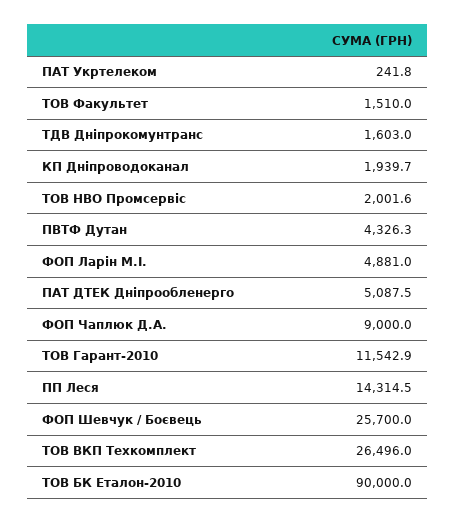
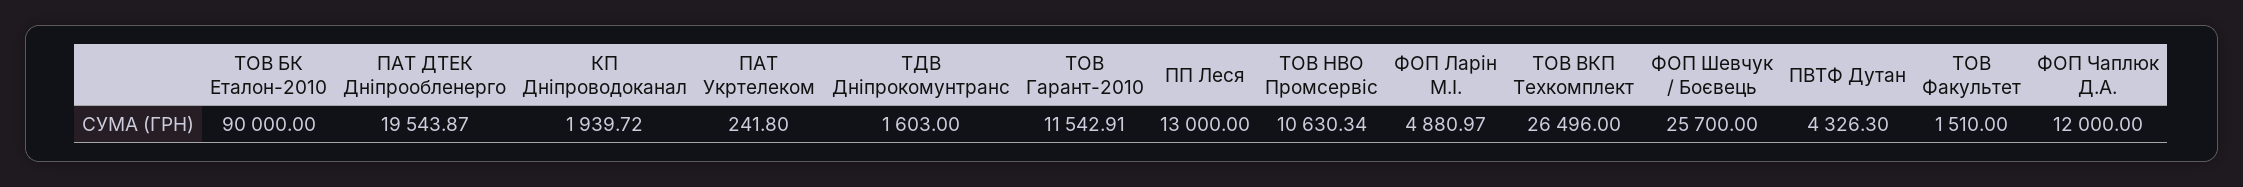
ТОВ НВО Промсервіс: 2001.6 -> 10630.34
ПАТ ДТЕК Дніпрообленерго: 5087.5 -> 19543.87
ФОП Чаплюк Д.А.: 9000 -> 12000
ПП Леся: 14314.5 -> 13000

